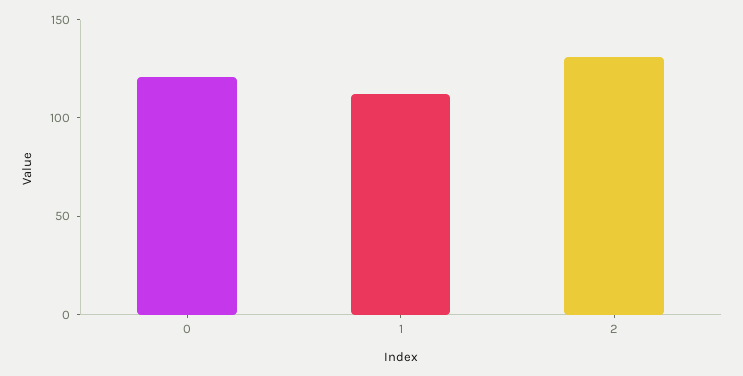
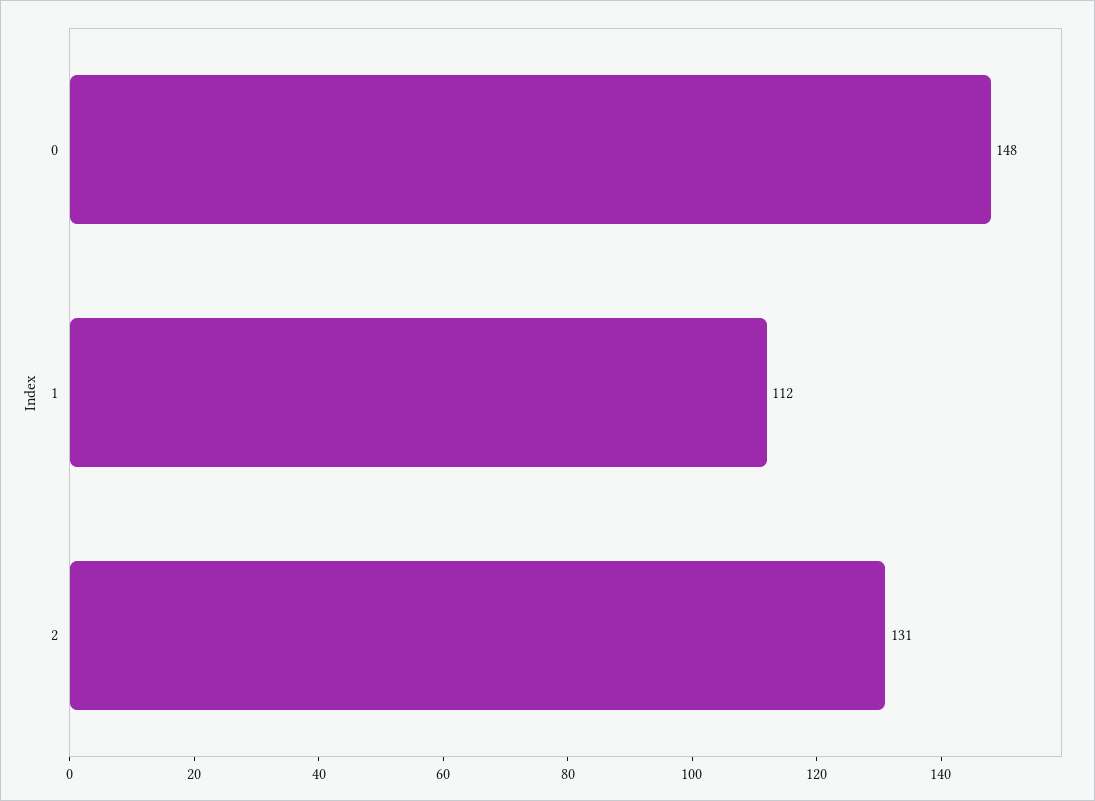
0: 120 -> 148

